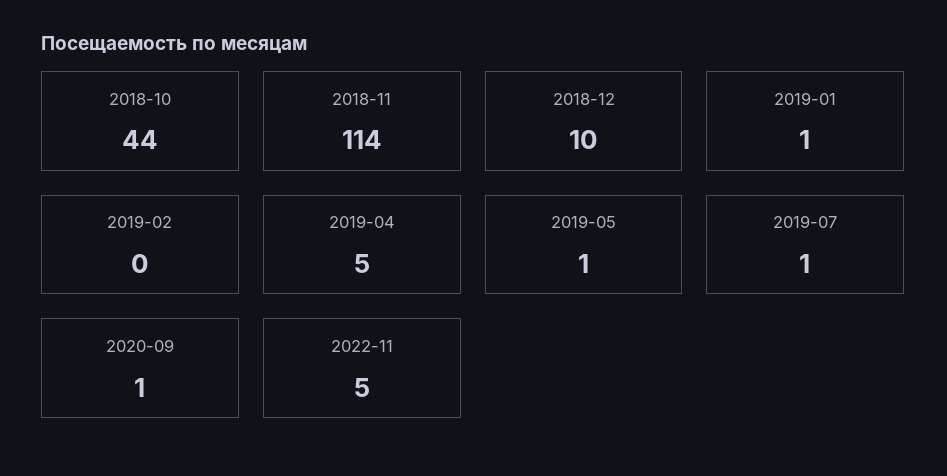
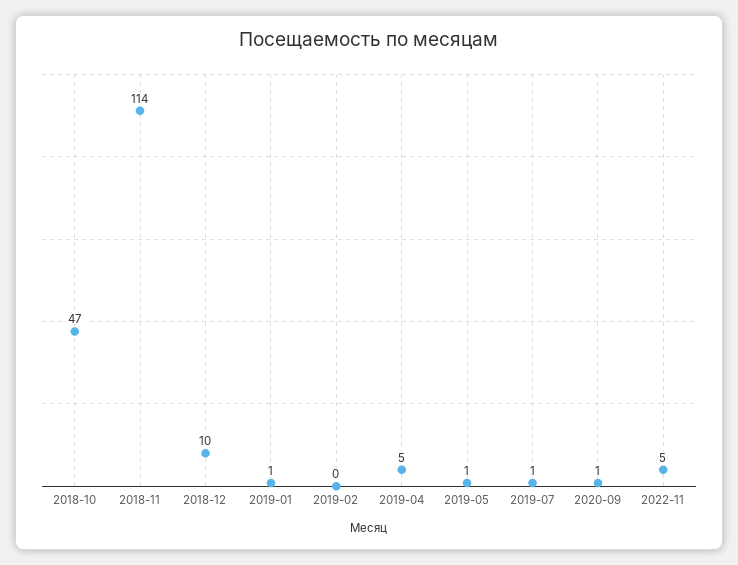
2018-10: 44 -> 47

